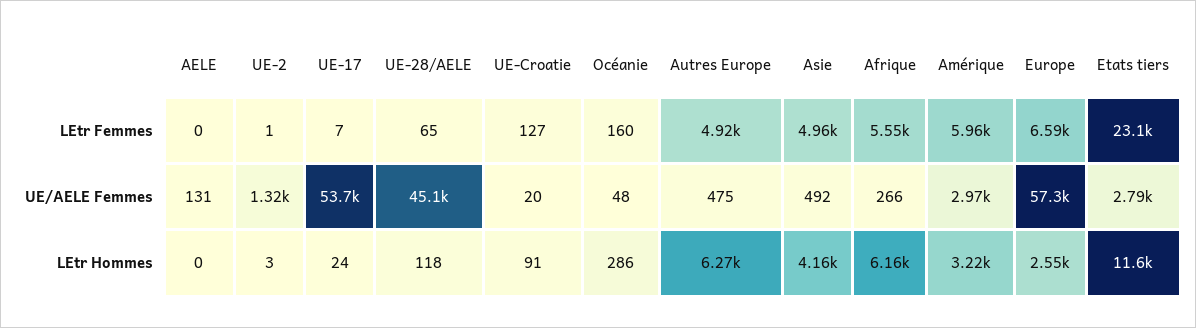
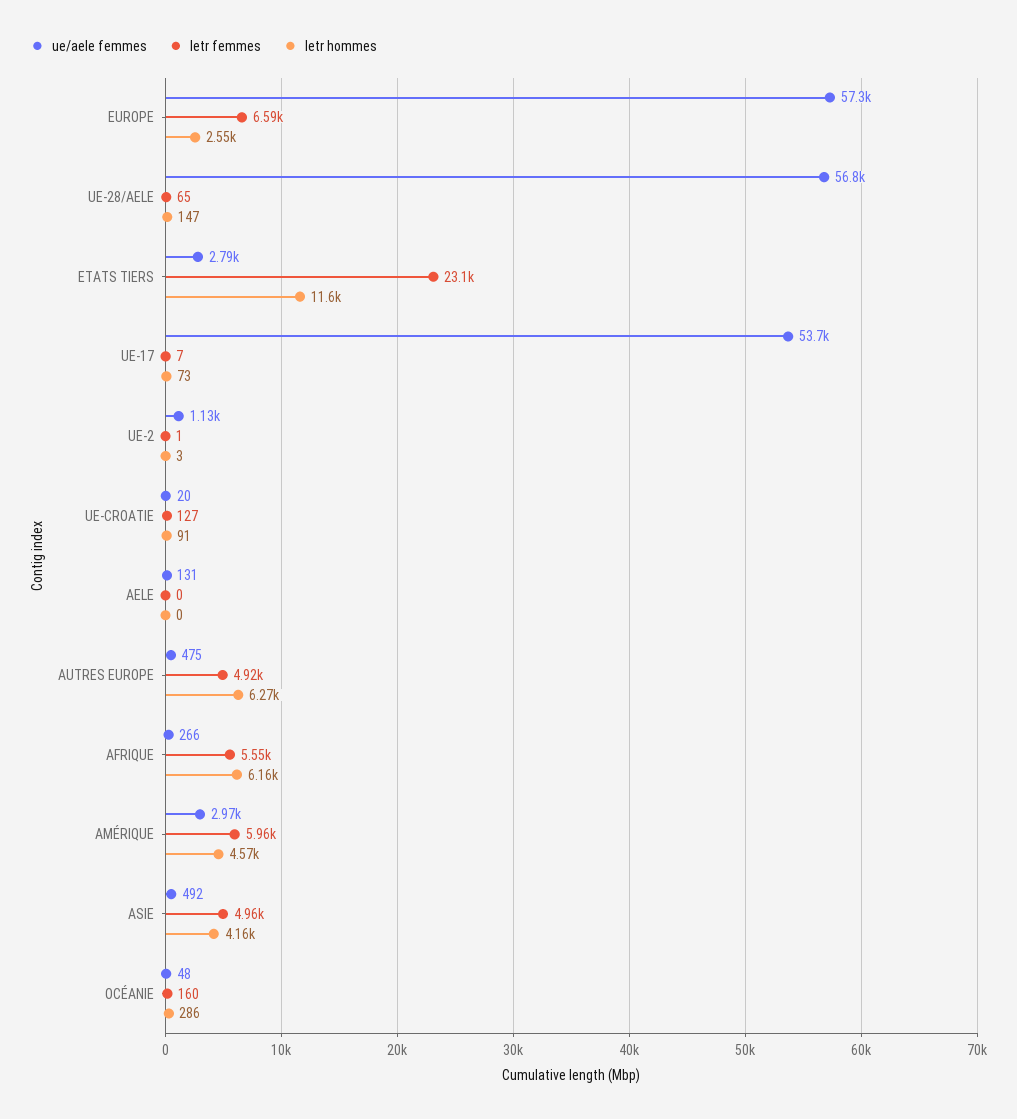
UE/AELE Femmes, UE-2: 1320 -> 1130
UE/AELE Femmes, UE-28/AELE: 45100 -> 56800
LEtr Hommes, UE-17: 24 -> 73
LEtr Hommes, UE-28/AELE: 118 -> 147
LEtr Hommes, Amérique: 3220 -> 4570

